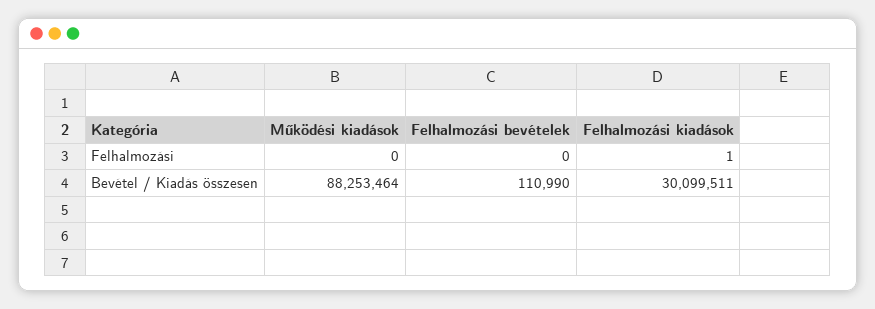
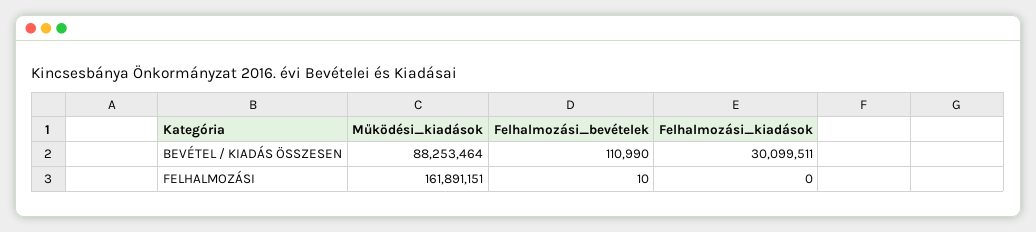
Működési kiadások, Felhalmozási: 0 -> 161891151
Felhalmozási bevételek, Felhalmozási: 0 -> 10
Felhalmozási kiadások, Felhalmozási: 1 -> 0

